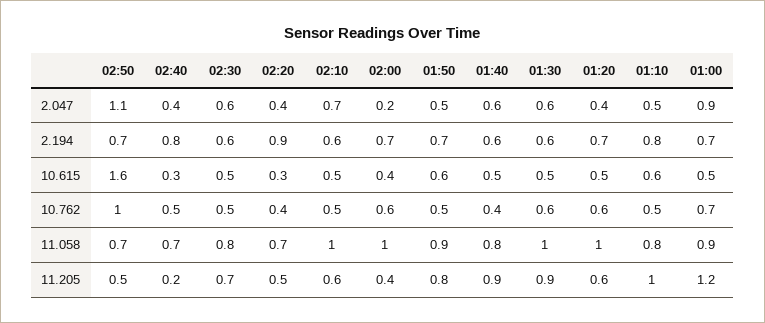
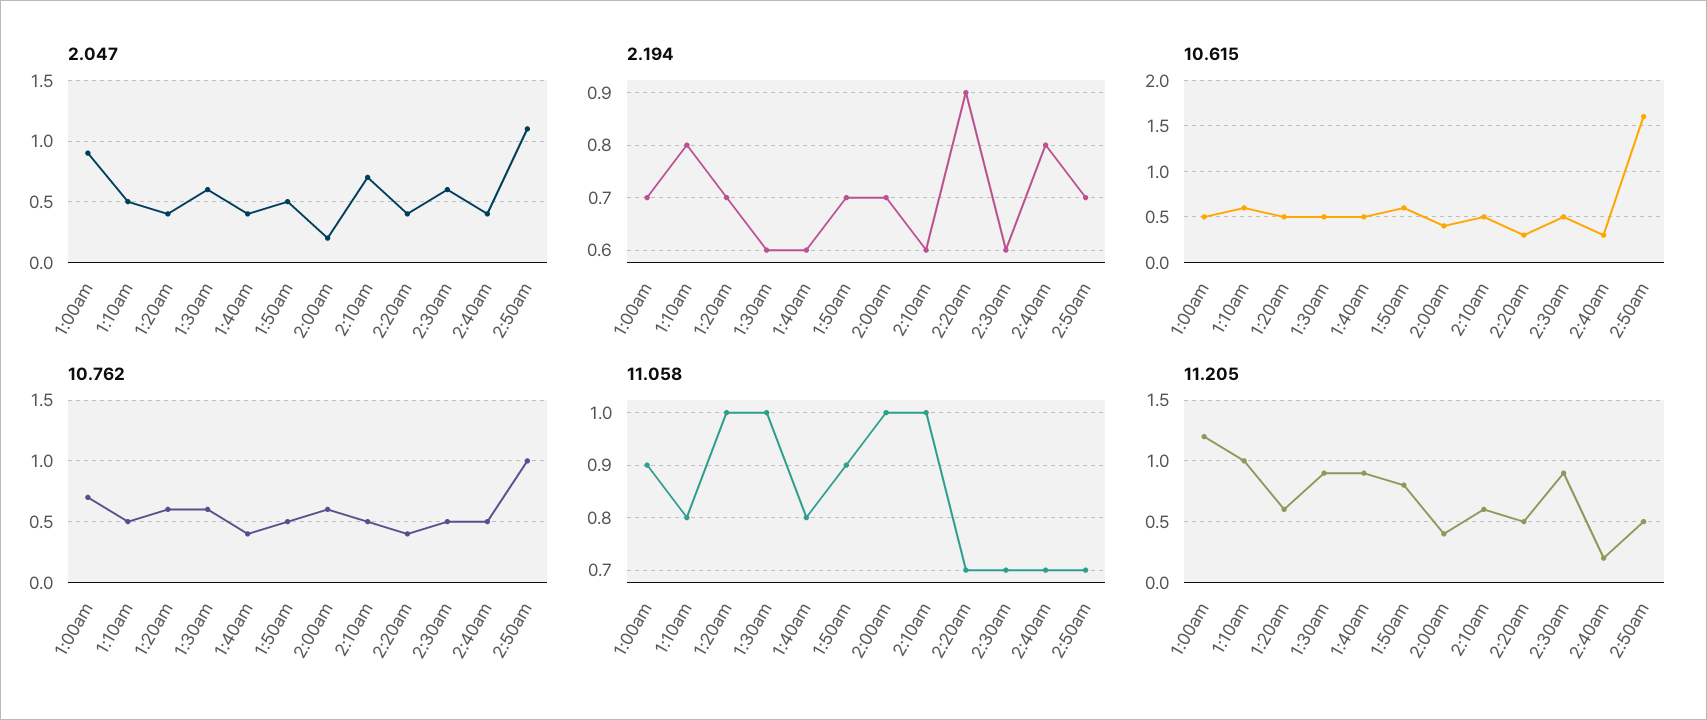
2.047, 01:40: 0.6 -> 0.4
11.058, 02:30: 0.8 -> 0.7
11.205, 02:30: 0.7 -> 0.9

